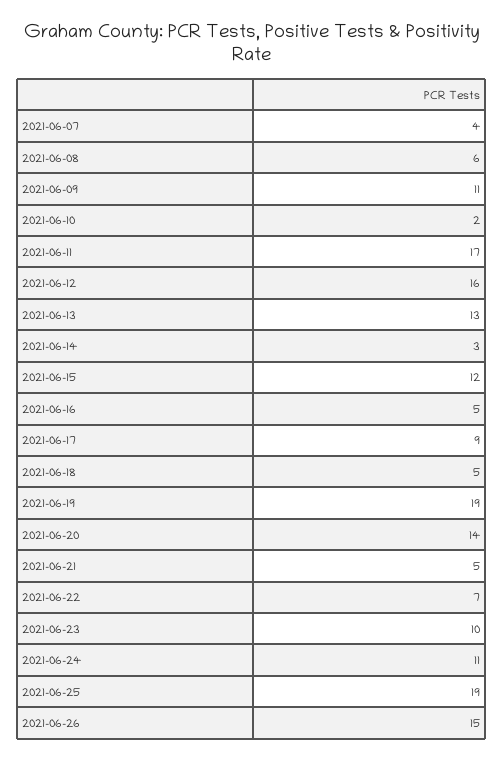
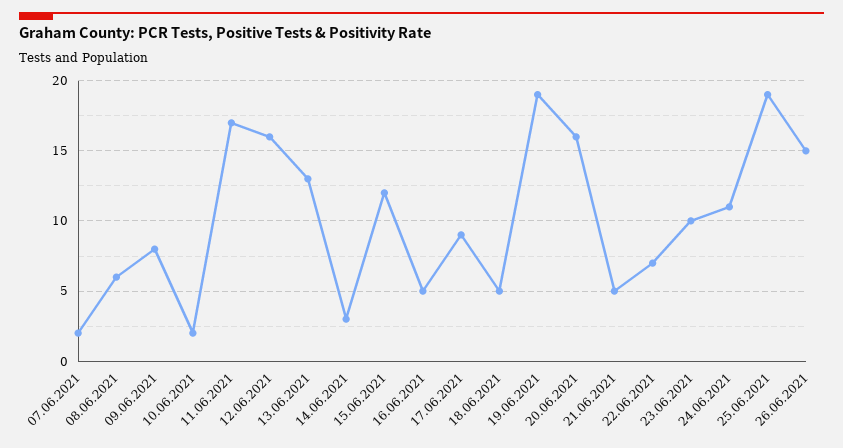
2021-06-07: 4 -> 2
2021-06-09: 11 -> 8
2021-06-20: 14 -> 16

